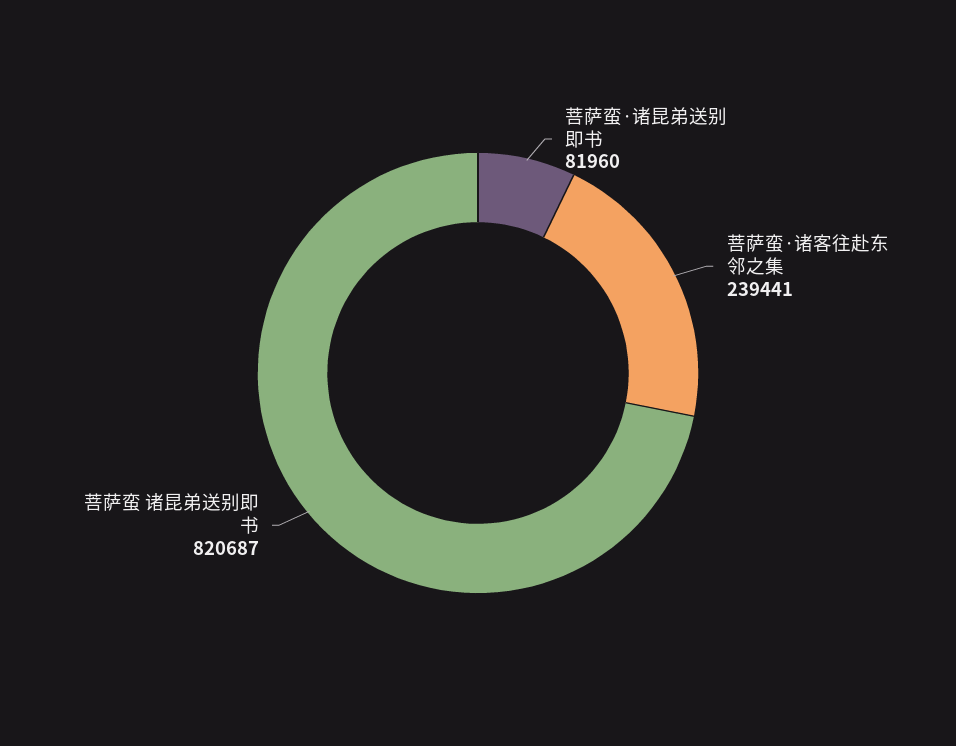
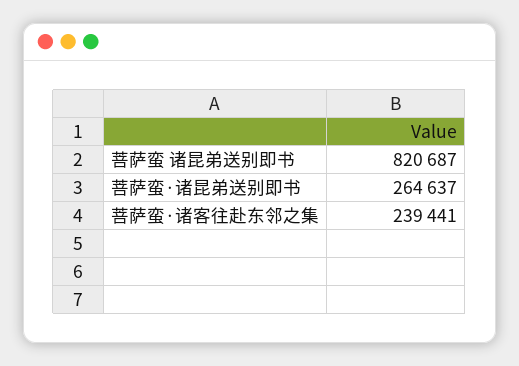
菩萨蛮·诸昆弟送别即书: 81960 -> 264637

